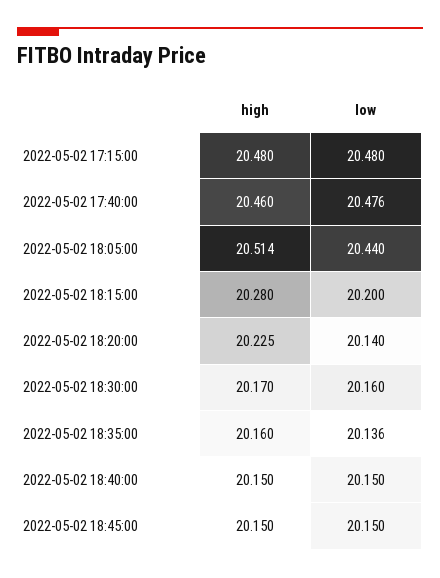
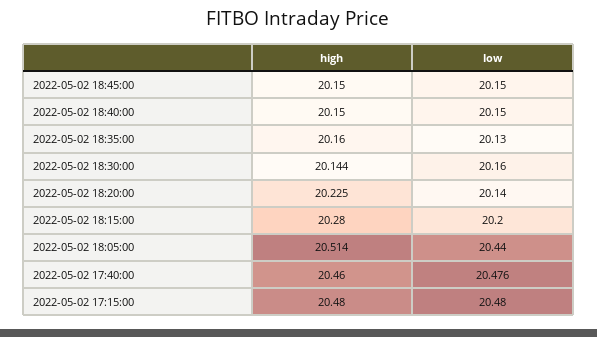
high, 2022-05-02 18:30:00: 20.17 -> 20.144
low, 2022-05-02 18:35:00: 20.136 -> 20.13

